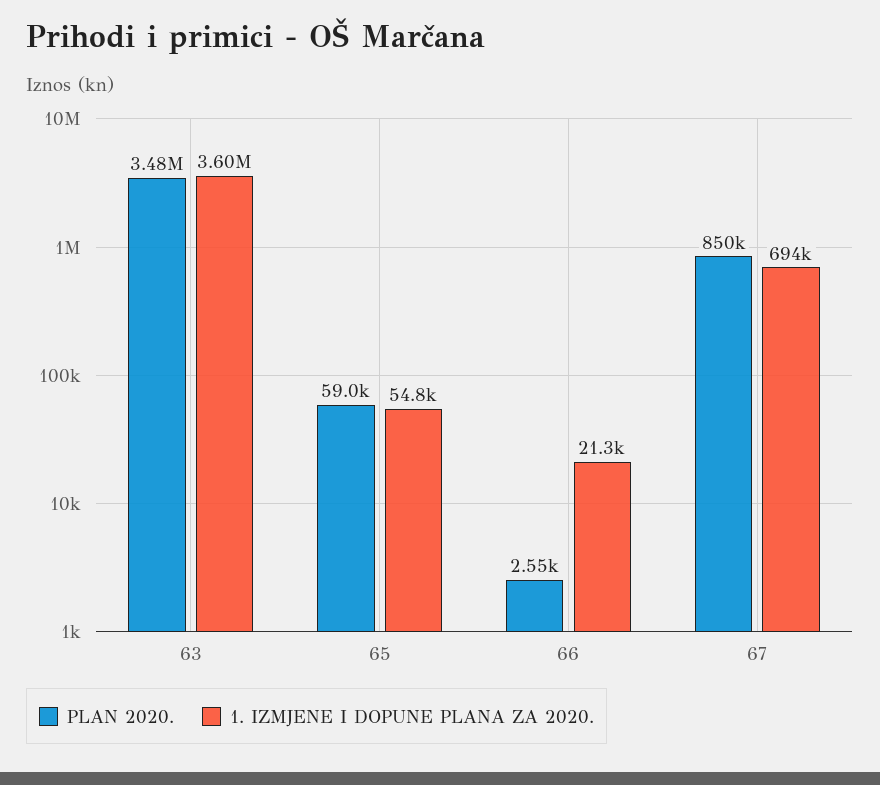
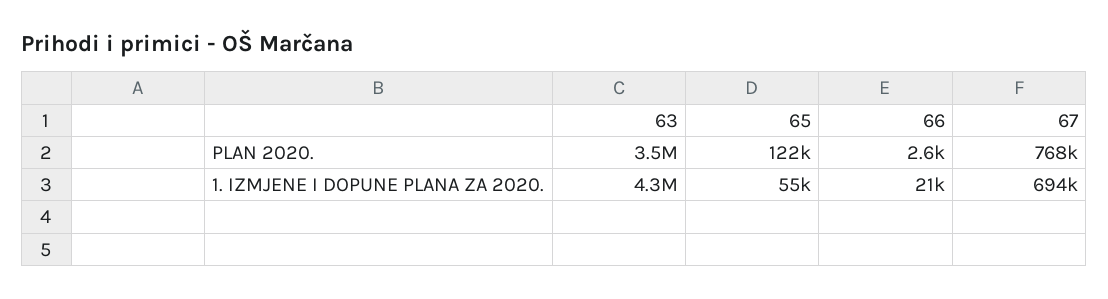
1. IZMJENE I DOPUNE PLANA ZA 2020., 63: 3600000 -> 4300000
PLAN 2020., 65: 59000 -> 122000
PLAN 2020., 67: 850000 -> 768000

